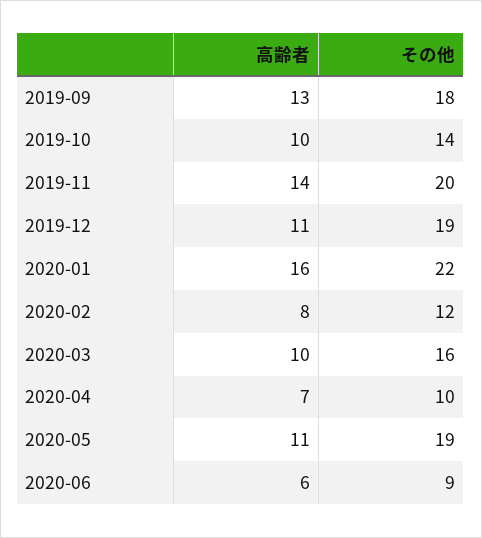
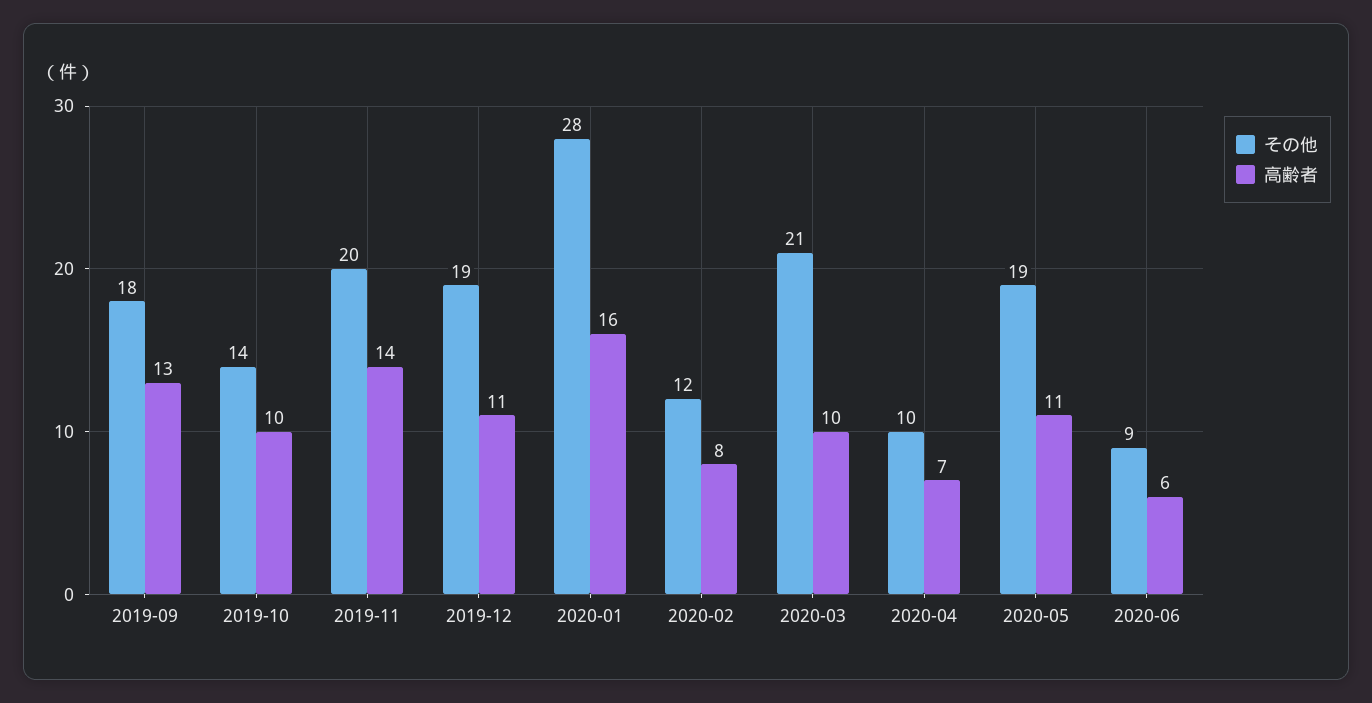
その他, 2020-01: 22 -> 28
その他, 2020-03: 16 -> 21

